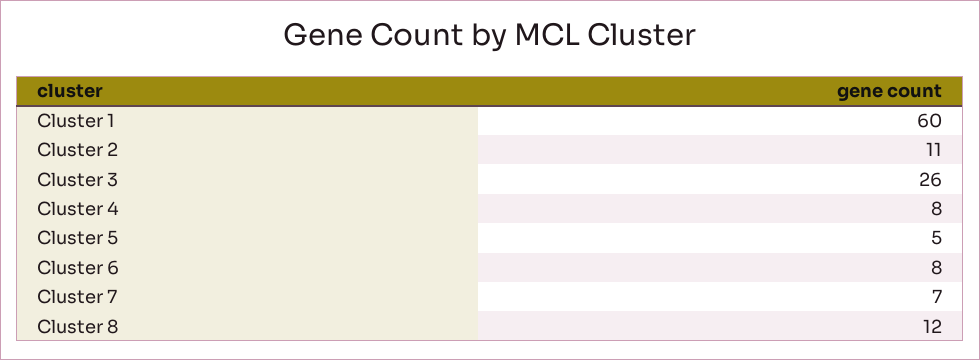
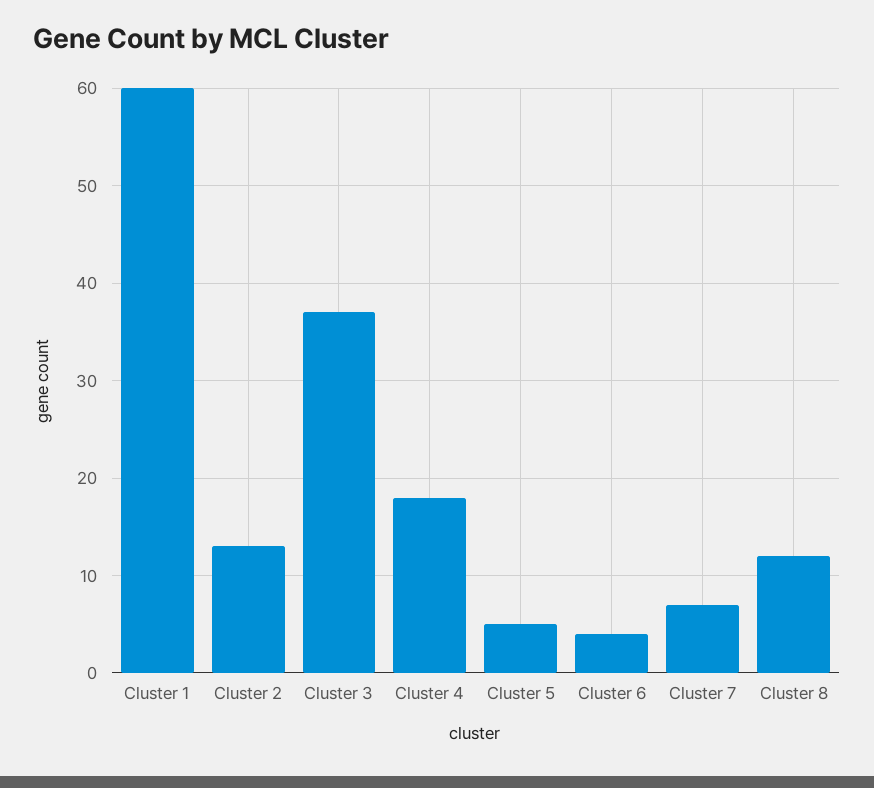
Cluster 2: 11 -> 13
Cluster 3: 26 -> 37
Cluster 4: 8 -> 18
Cluster 6: 8 -> 4

